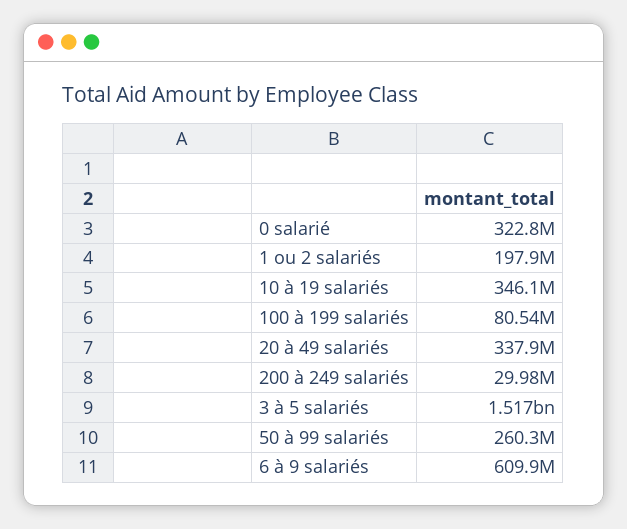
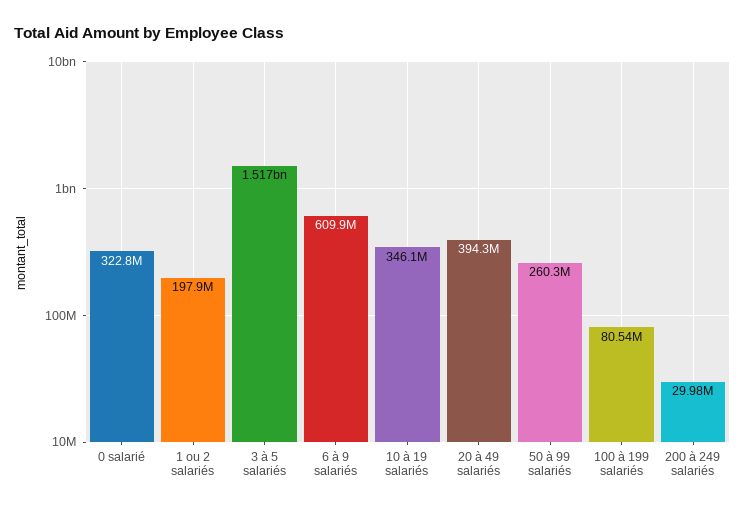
20 à 49 salariés: 337900000 -> 394300000

